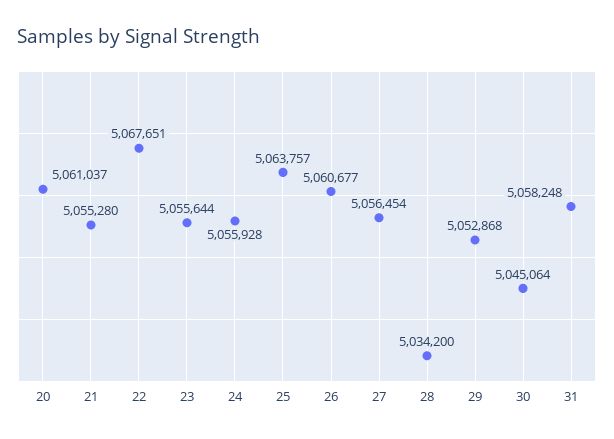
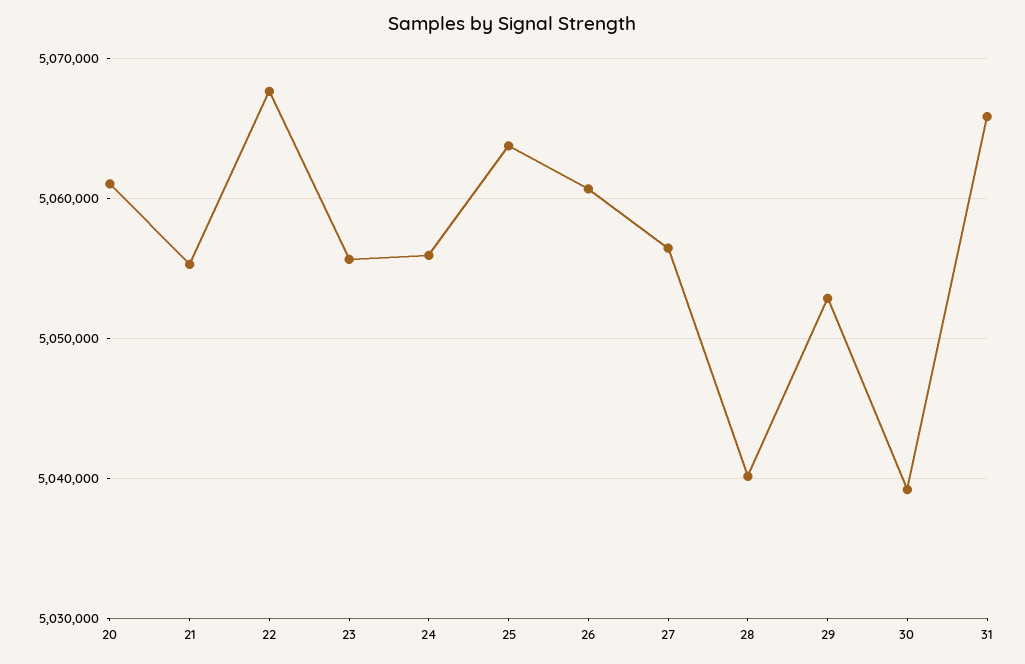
28: 5034200 -> 5040000
30: 5045064 -> 5039000
31: 5058248 -> 5066000

